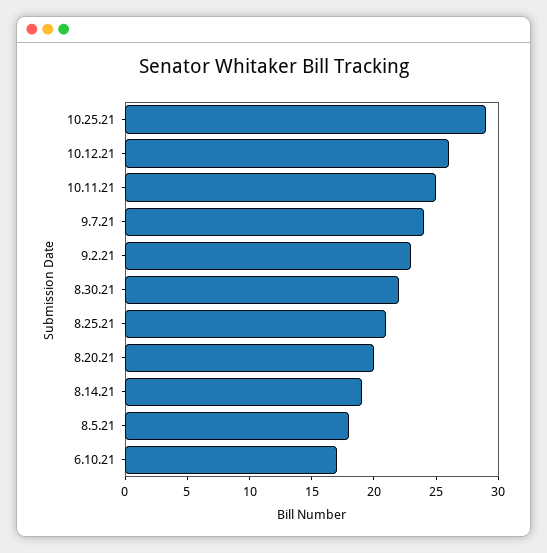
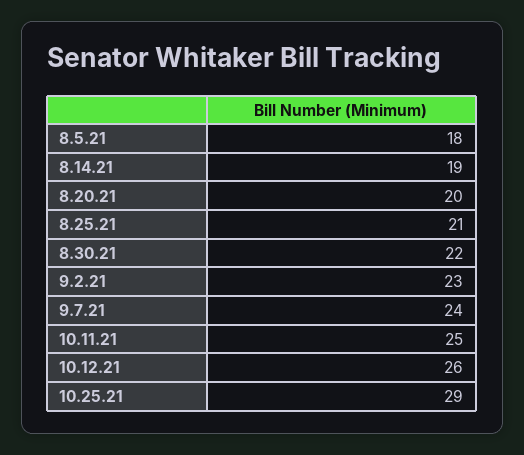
6.10.21: 17 -> none

